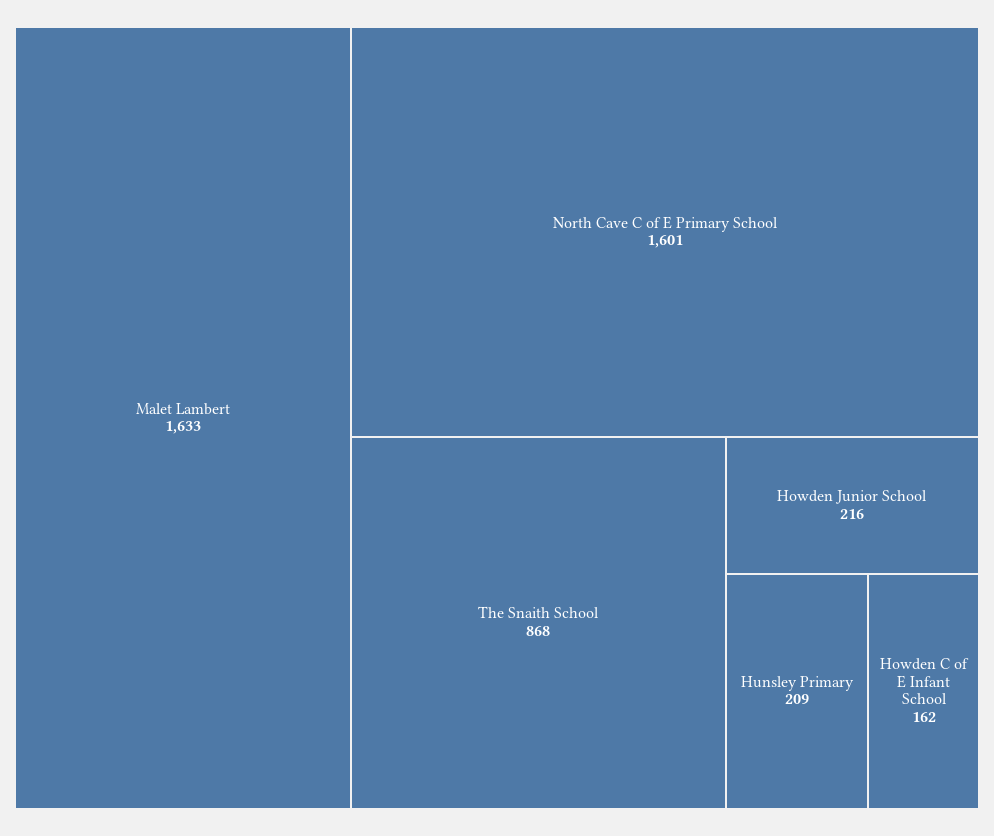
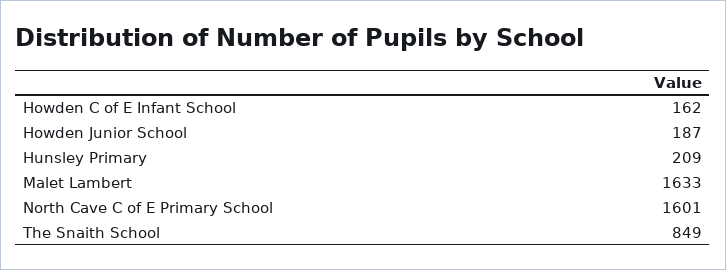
The Snaith School: 868 -> 849
Howden Junior School: 216 -> 187

